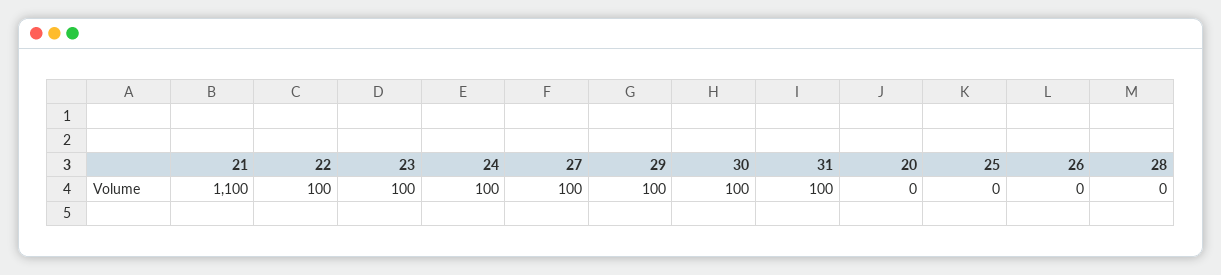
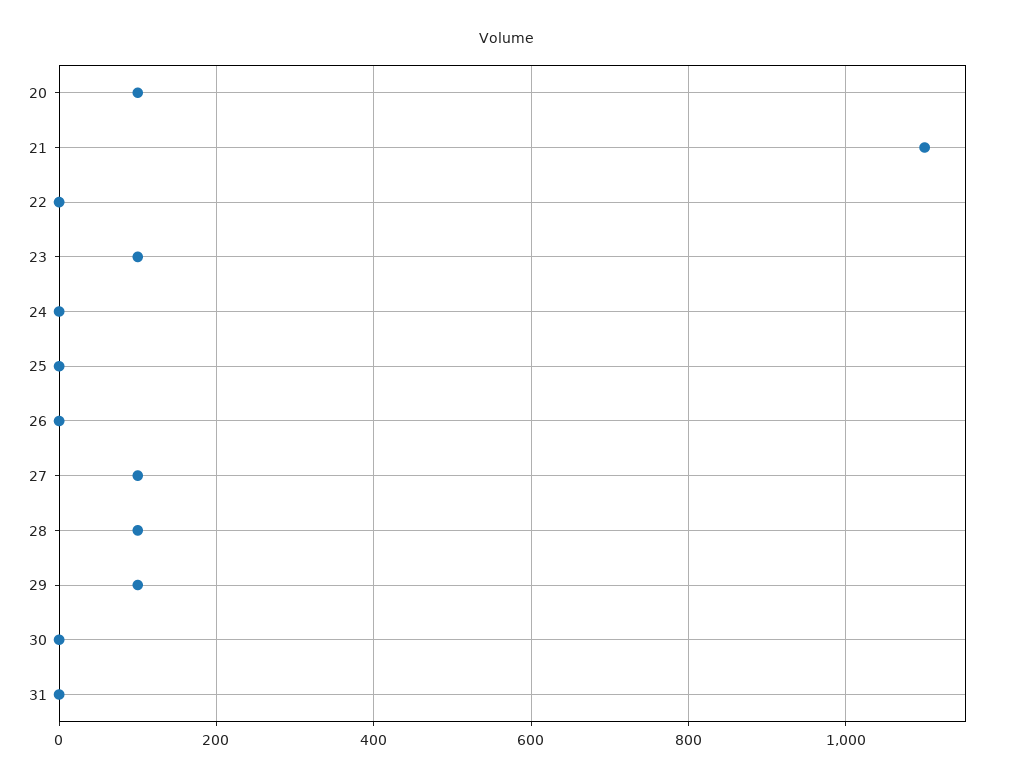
22: 100 -> 0
24: 100 -> 0
30: 100 -> 0
31: 100 -> 0
20: 0 -> 100
28: 0 -> 100

